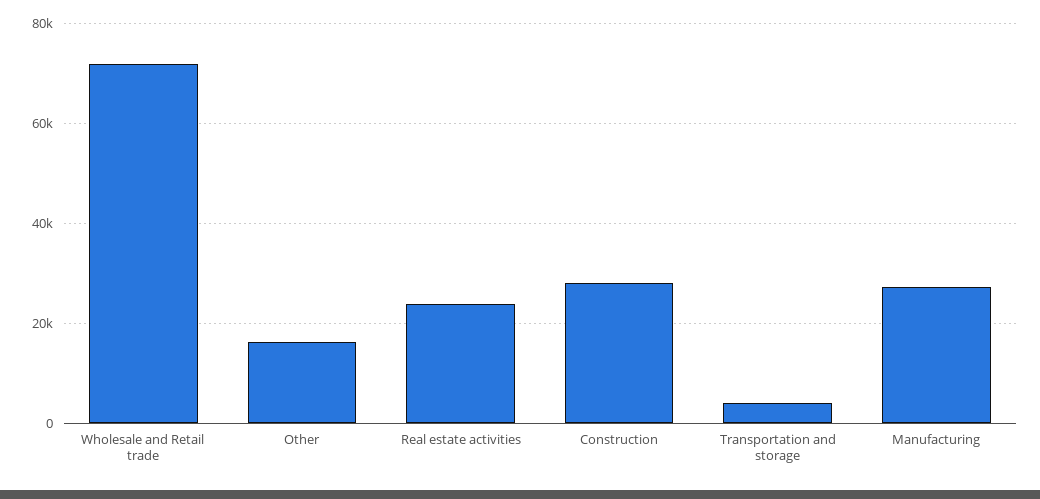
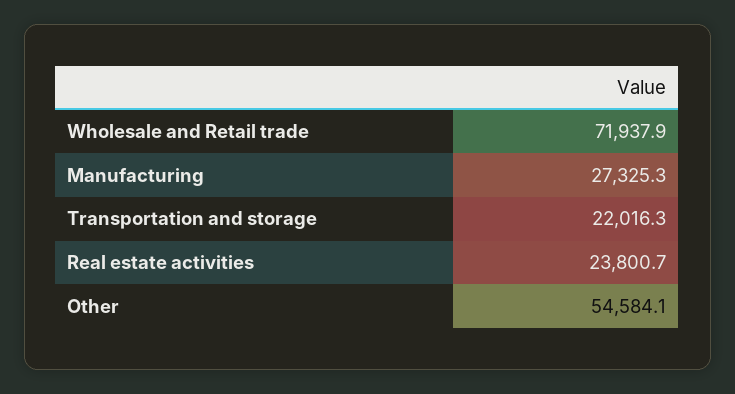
Other: 16000 -> 54584.1
Construction: 28000 -> none
Transportation and storage: 4000 -> 22016.3

